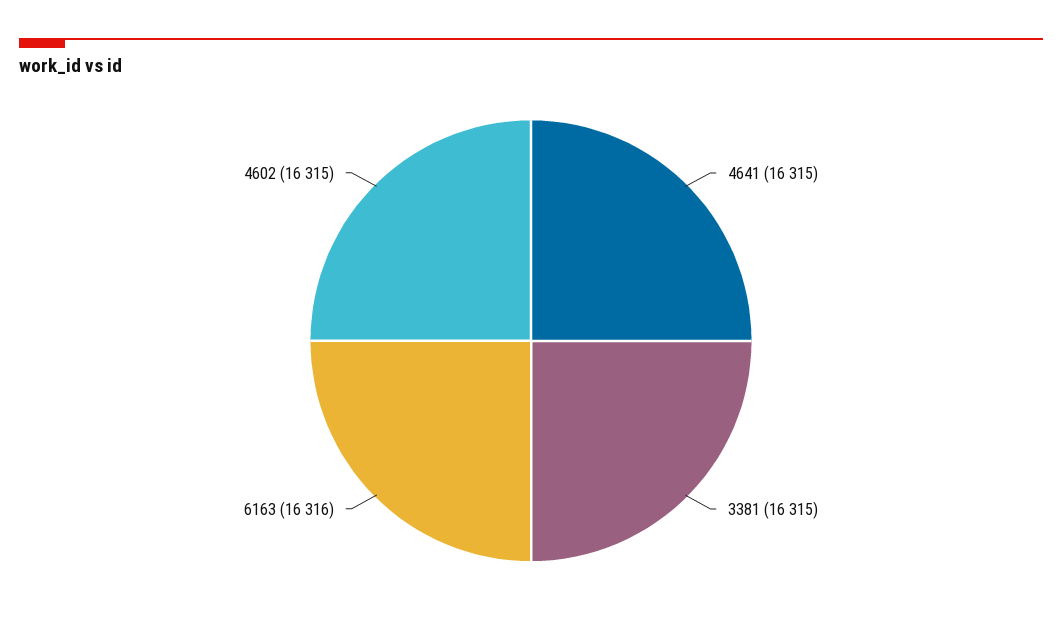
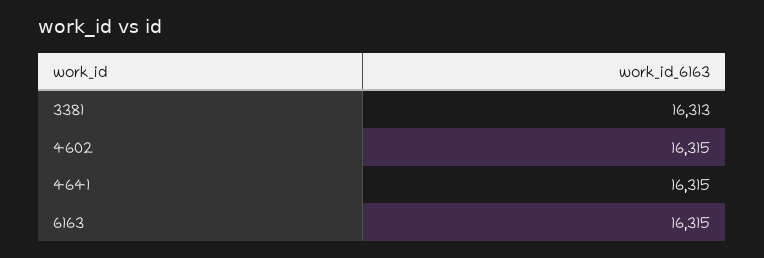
3381: 16315 -> 16313
6163: 16316 -> 16315

